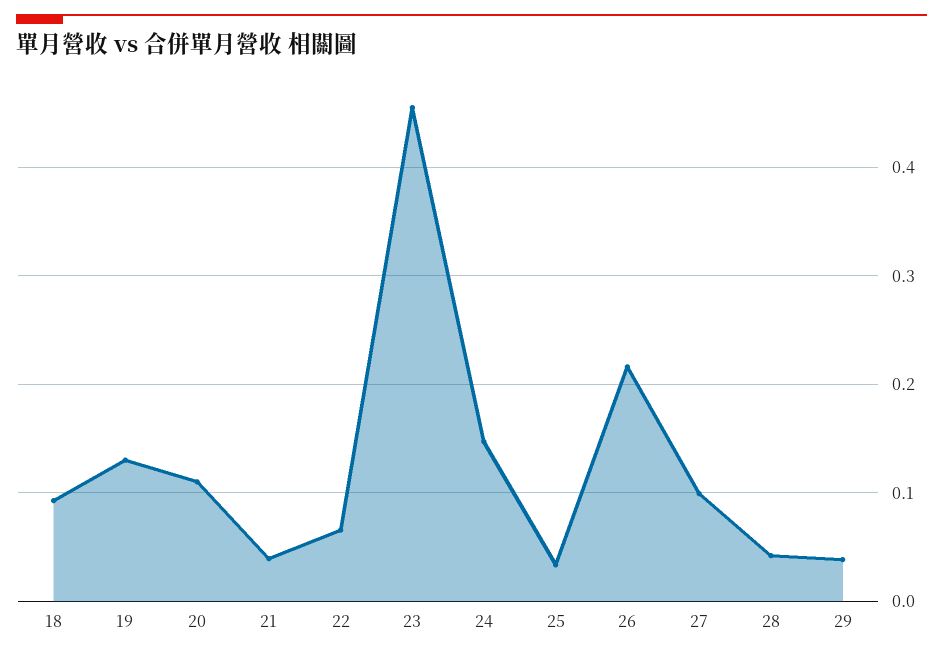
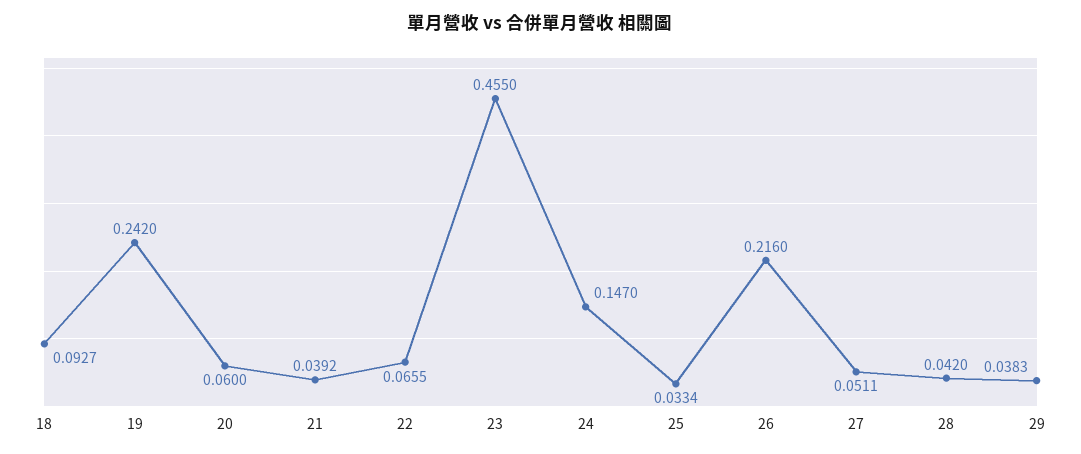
19: 0.13 -> 0.242
20: 0.11 -> 0.06
27: 0.1 -> 0.0511

